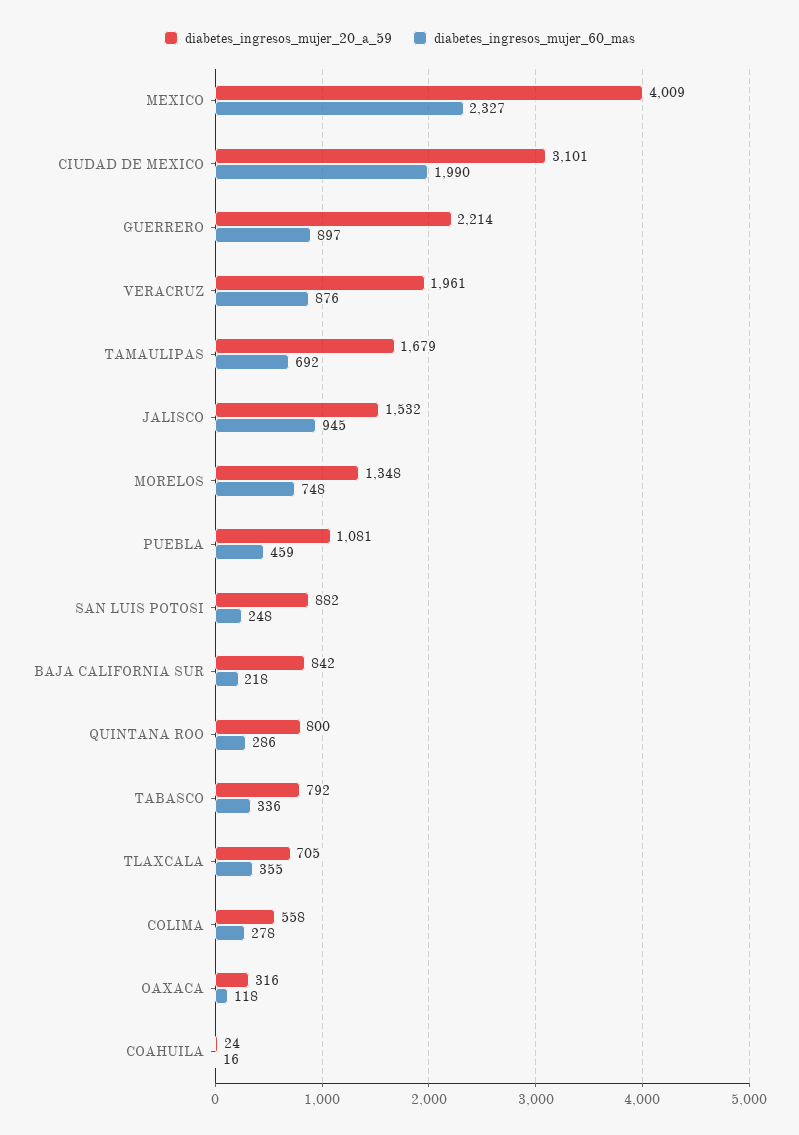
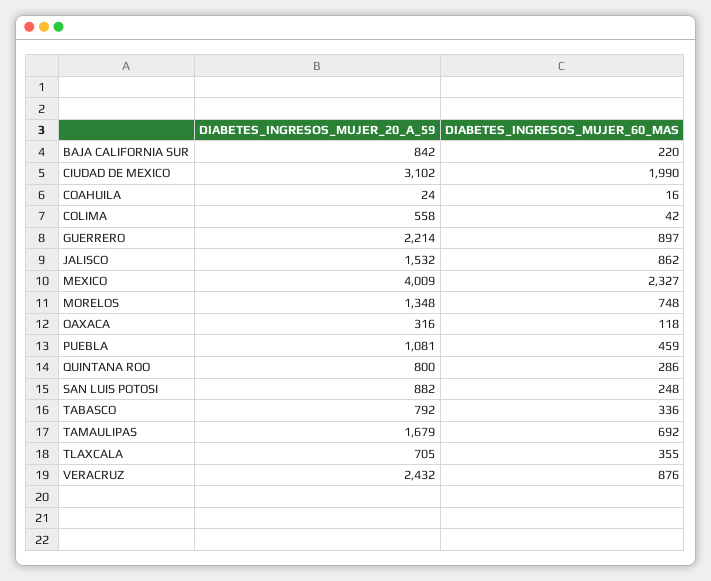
diabetes_ingresos_mujer_20_a_59, CIUDAD DE MEXICO: 3101 -> 3102
diabetes_ingresos_mujer_20_a_59, VERACRUZ: 1961 -> 2432
diabetes_ingresos_mujer_60_mas, JALISCO: 945 -> 862
diabetes_ingresos_mujer_60_mas, BAJA CALIFORNIA SUR: 218 -> 220
diabetes_ingresos_mujer_60_mas, COLIMA: 278 -> 42

